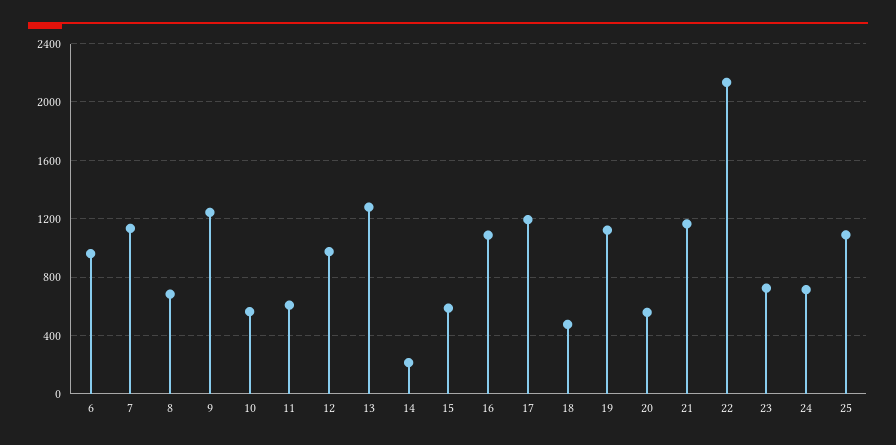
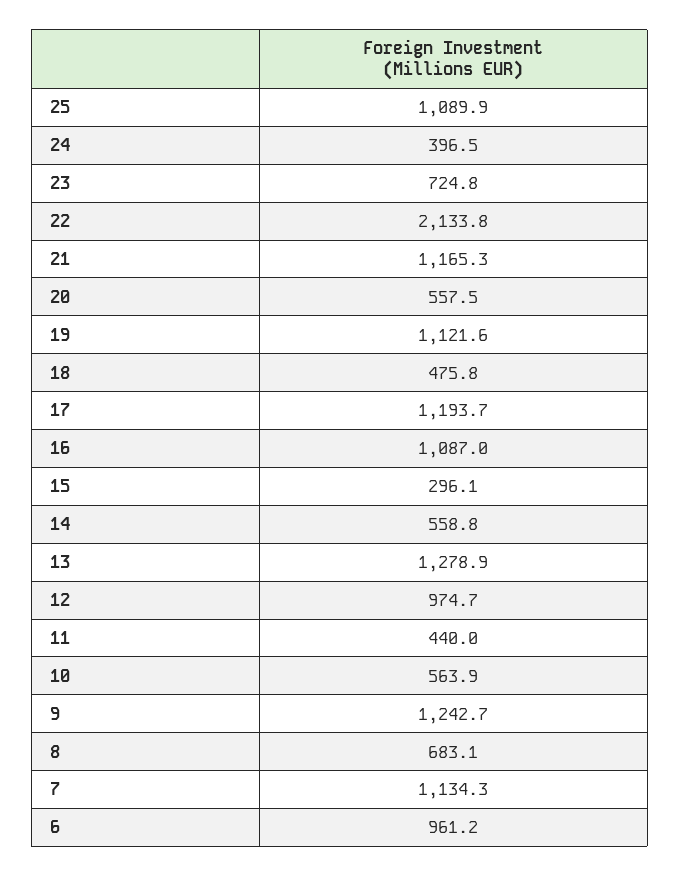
11: 600 -> 440
14: 200 -> 558.8
15: 600 -> 296.1
24: 700 -> 396.5

